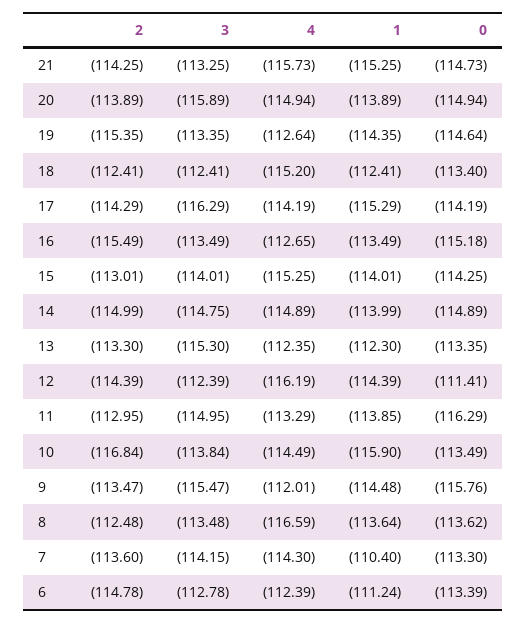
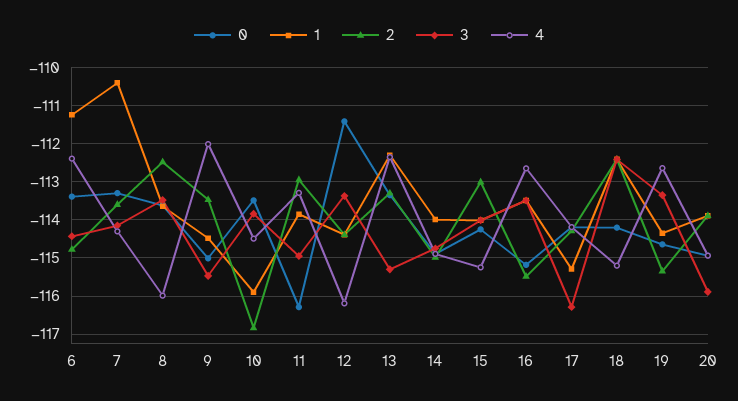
2, 21: -114.25 -> none
3, 21: -113.25 -> none
4, 21: -115.73 -> none
1, 21: -115.25 -> none
0, 21: -114.73 -> none
0, 18: -113.4 -> -114.2
3, 12: -112.39 -> -113.4
0, 9: -115.76 -> -115
4, 8: -116.59 -> -116
3, 6: -112.78 -> -114.4

